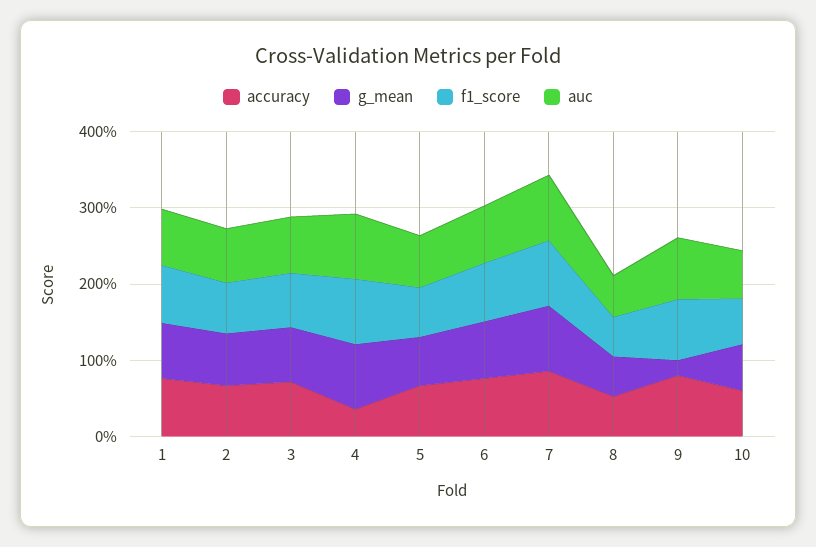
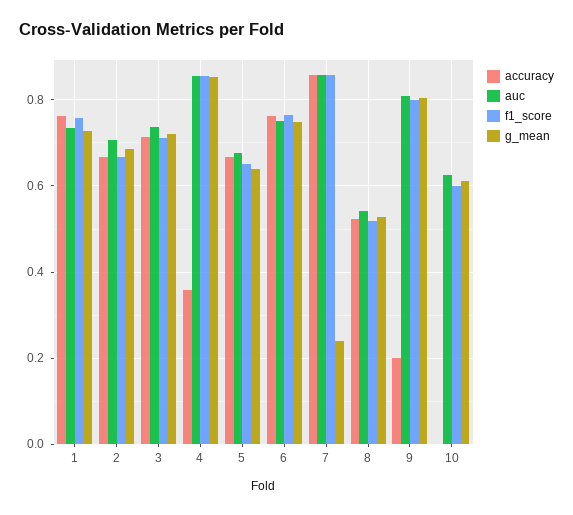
g_mean, 7: 0.8 -> 0.24
accuracy, 9: 0.8 -> 0.2
g_mean, 9: 0.2 -> 0.8
accuracy, 10: 0.6 -> 0

